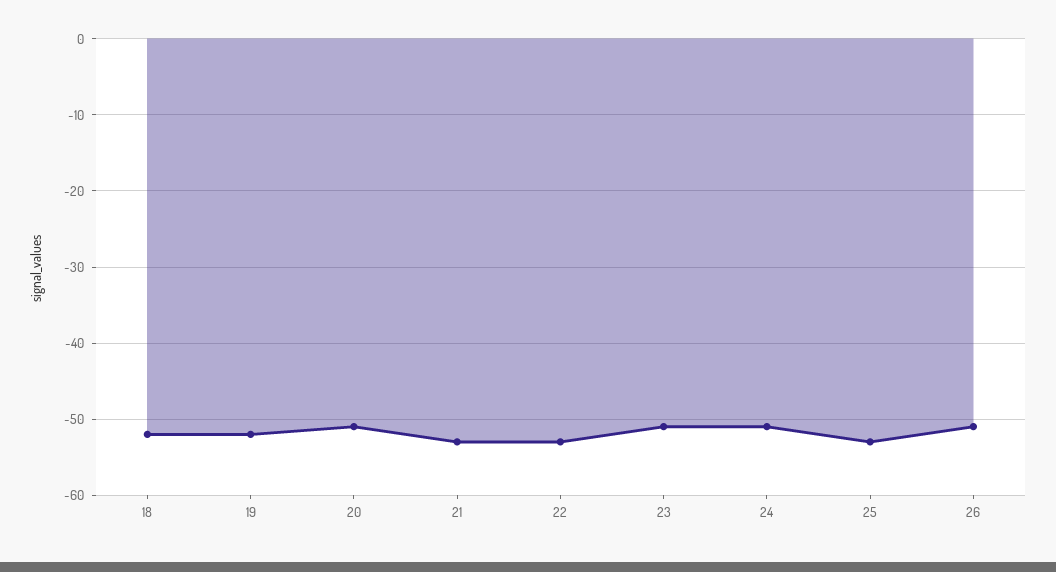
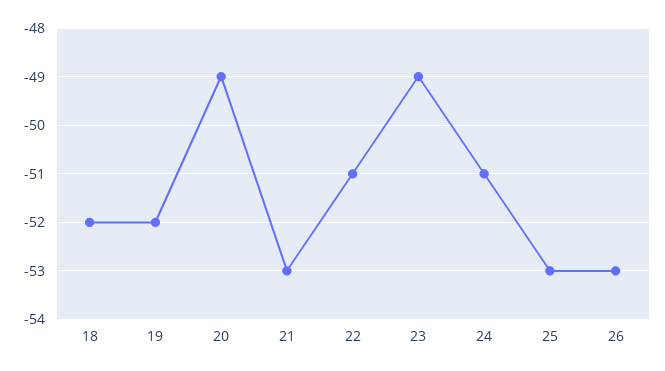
20: -51 -> -49
22: -53 -> -51
23: -51 -> -49
26: -51 -> -53

